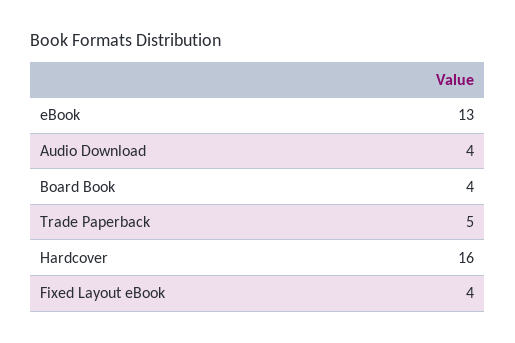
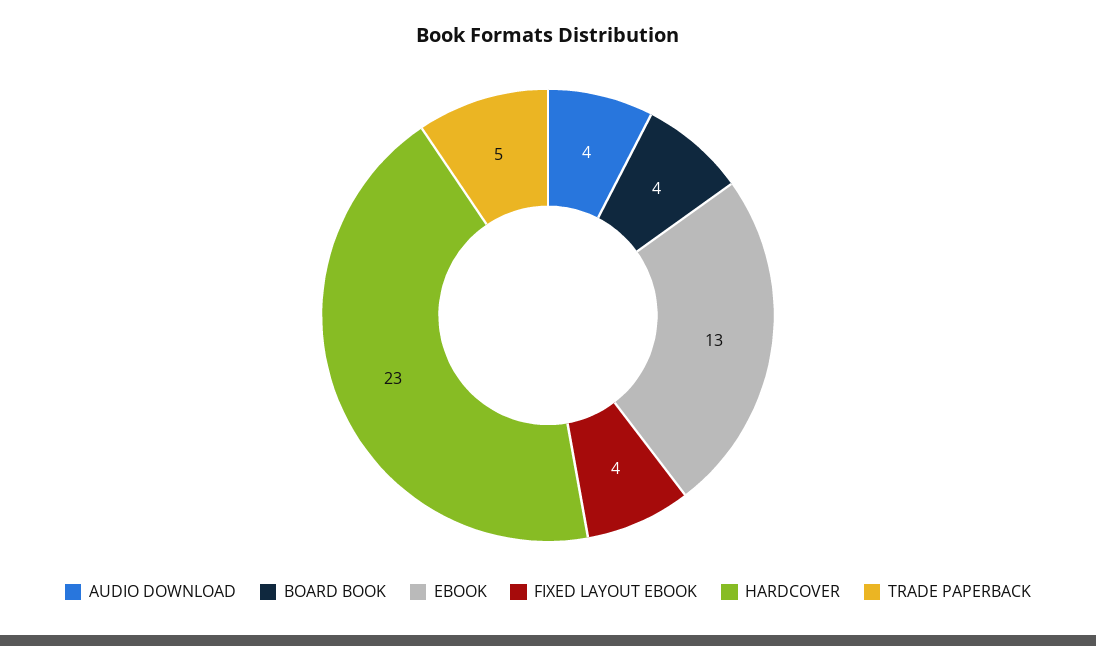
Hardcover: 16 -> 23

